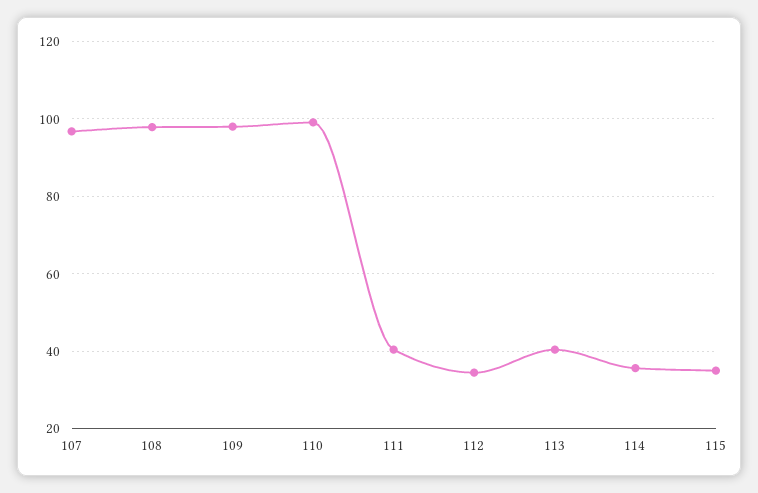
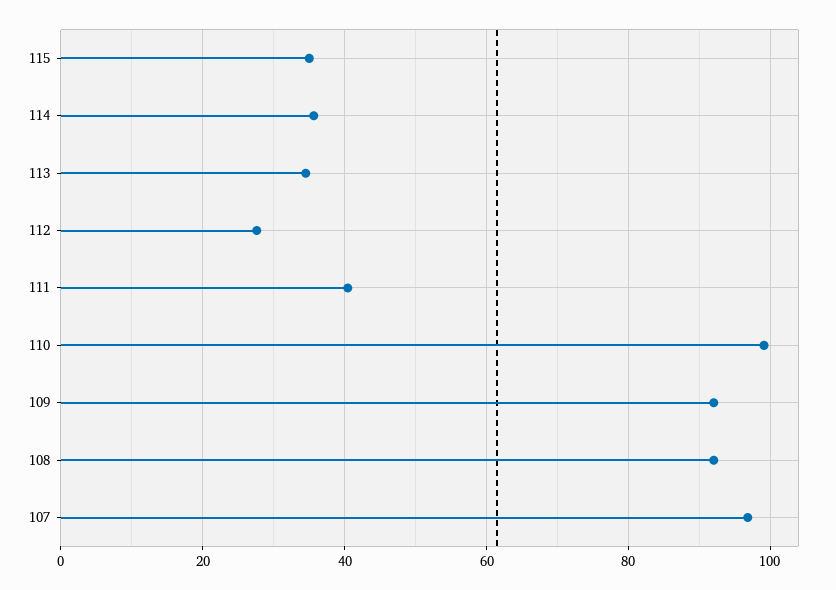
108: 98 -> 92
109: 98 -> 92
112: 34 -> 28
113: 40 -> 34

